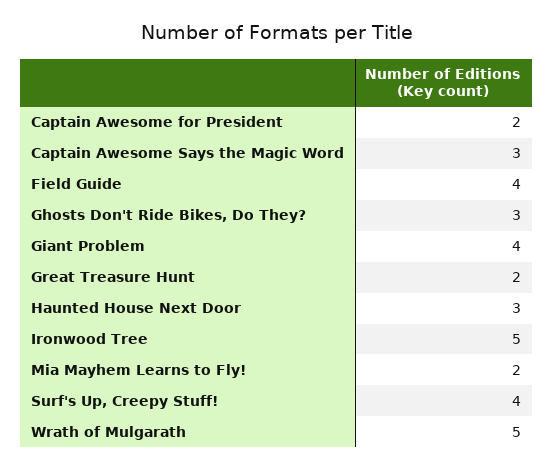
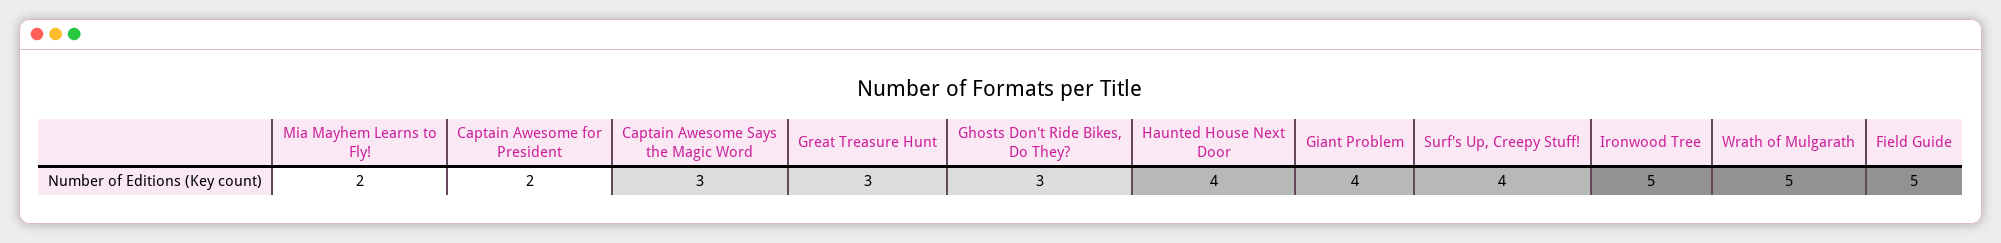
Field Guide: 4 -> 5
Great Treasure Hunt: 2 -> 3
Haunted House Next Door: 3 -> 4

